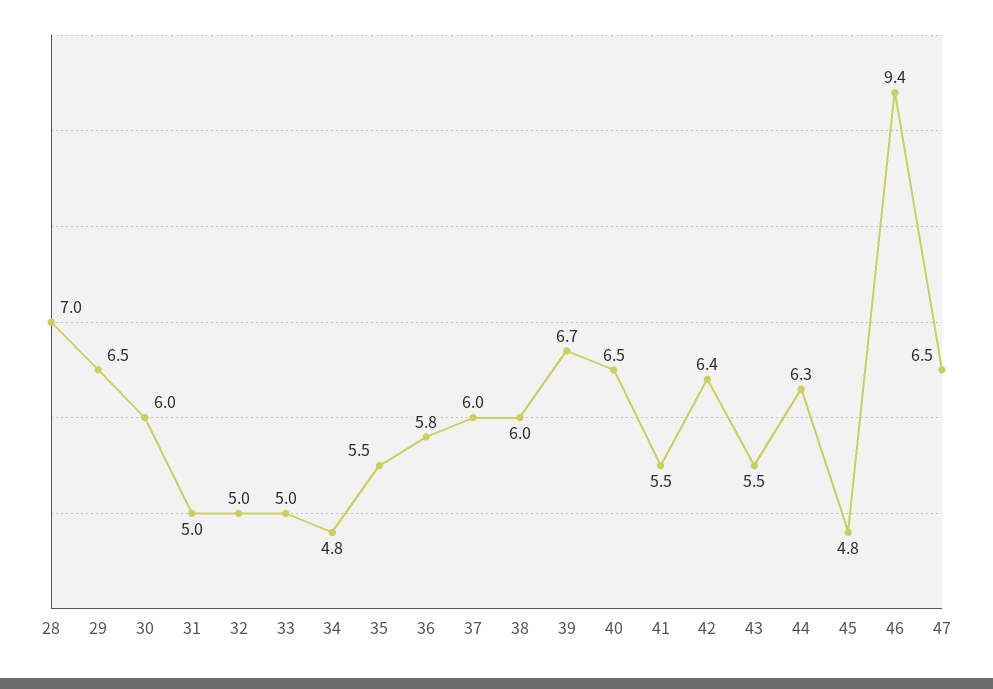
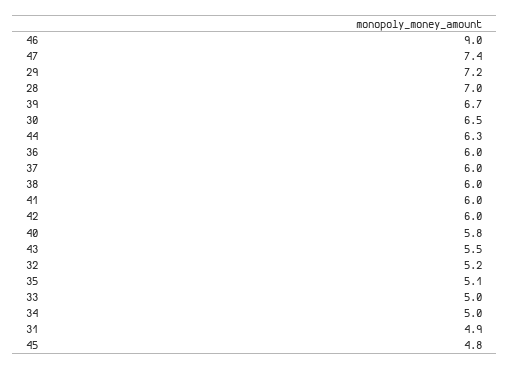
29: 6.5 -> 7.2
30: 6 -> 6.5
31: 5 -> 4.9
32: 5 -> 5.2
34: 4.8 -> 5
35: 5.5 -> 5.1
36: 5.8 -> 6
40: 6.5 -> 5.8
41: 5.5 -> 6
42: 6.4 -> 6
46: 9.4 -> 9
47: 6.5 -> 7.4

